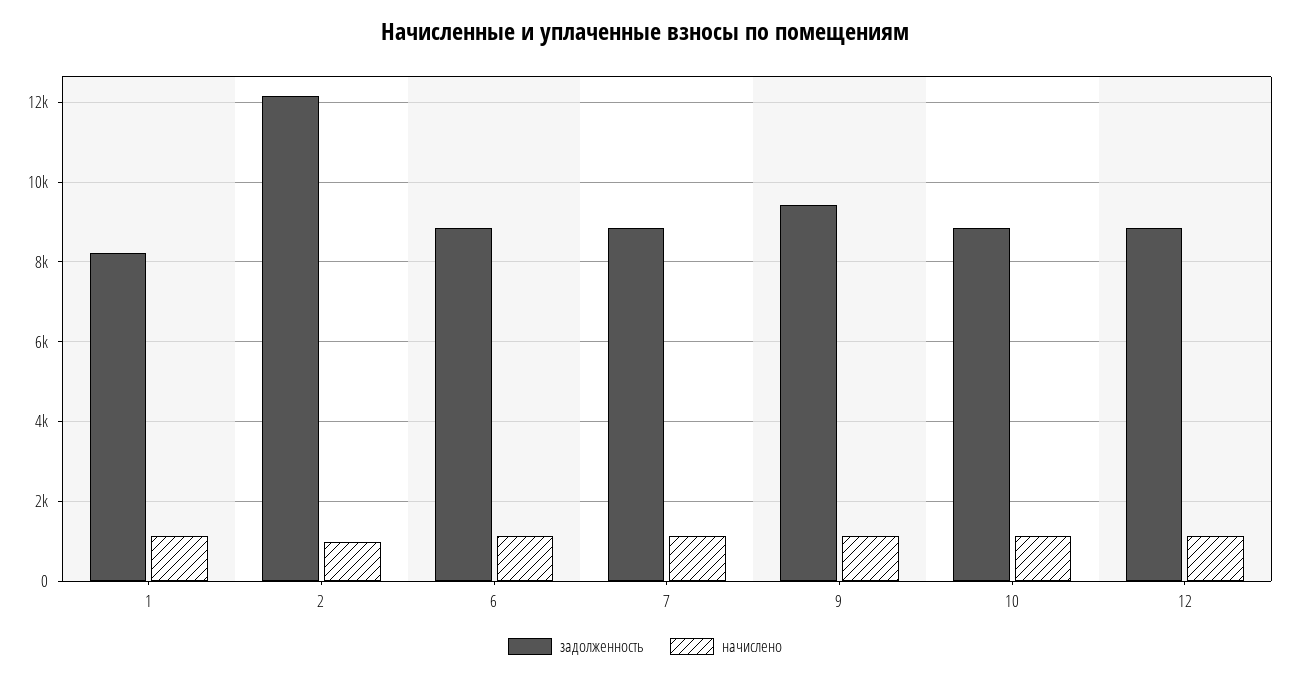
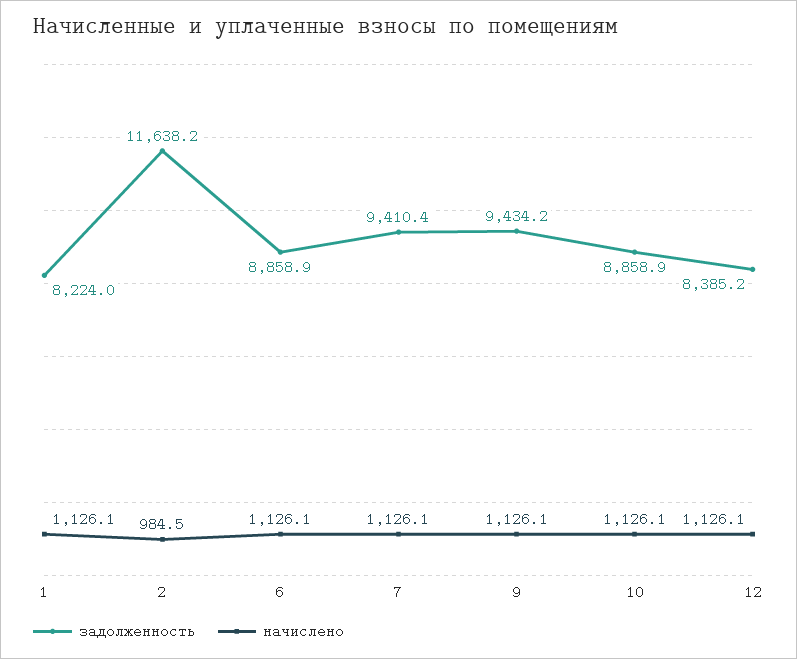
задолженность, 2: 12200 -> 11638.2
задолженность, 7: 8800 -> 9410.4
задолженность, 12: 8800 -> 8385.2

